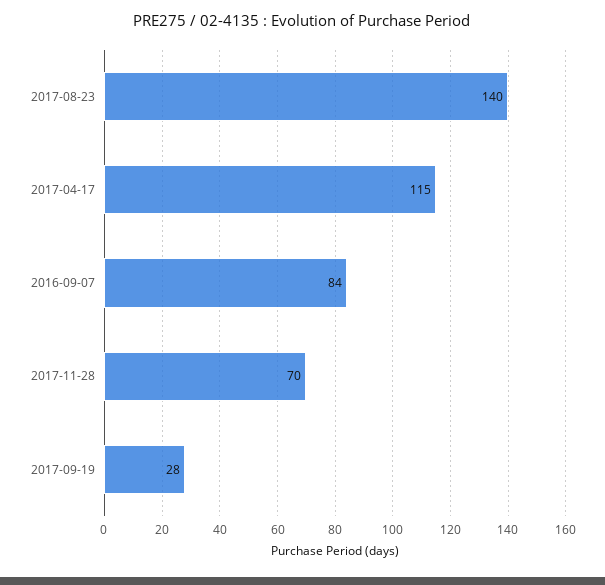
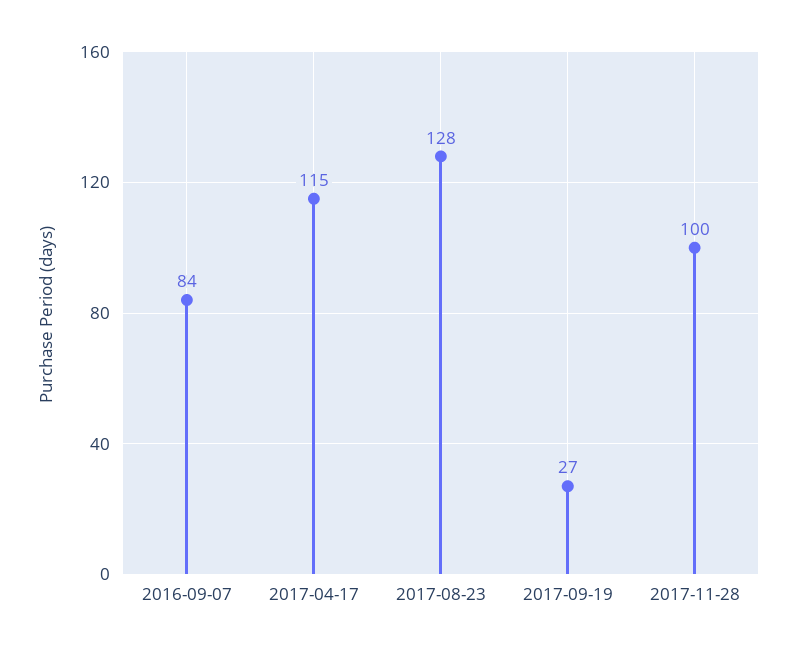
2017-08-23: 140 -> 128
2017-11-28: 70 -> 100
2017-09-19: 28 -> 27

